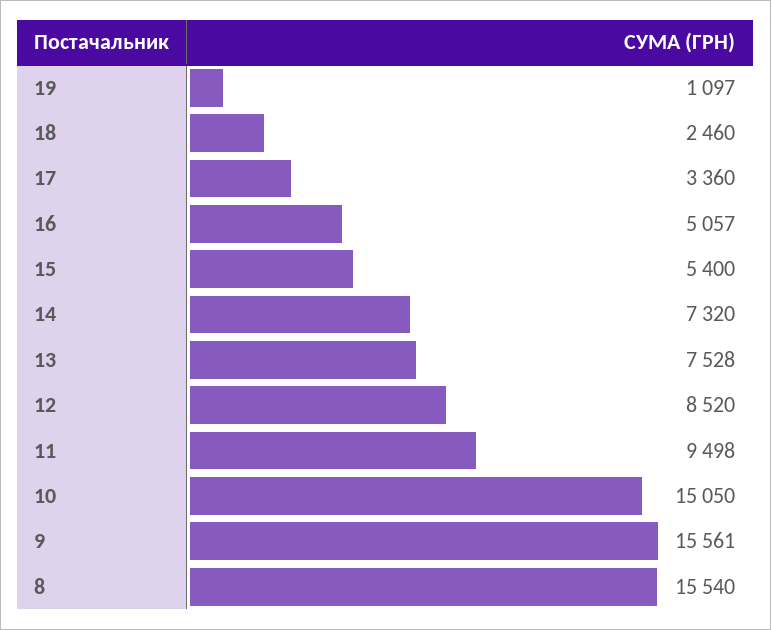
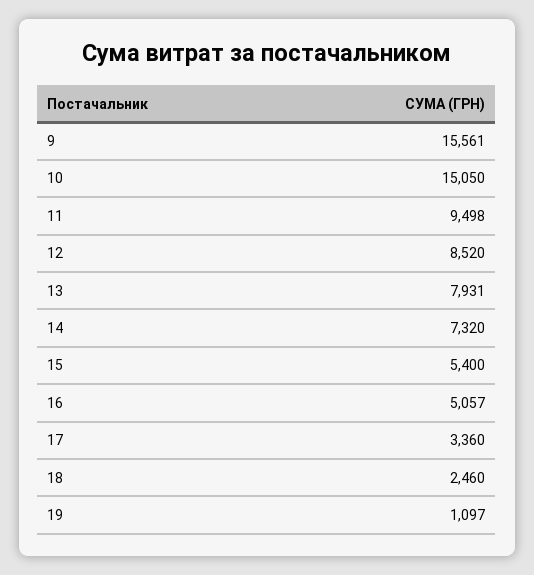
13: 7528 -> 7931
8: 15540 -> none

